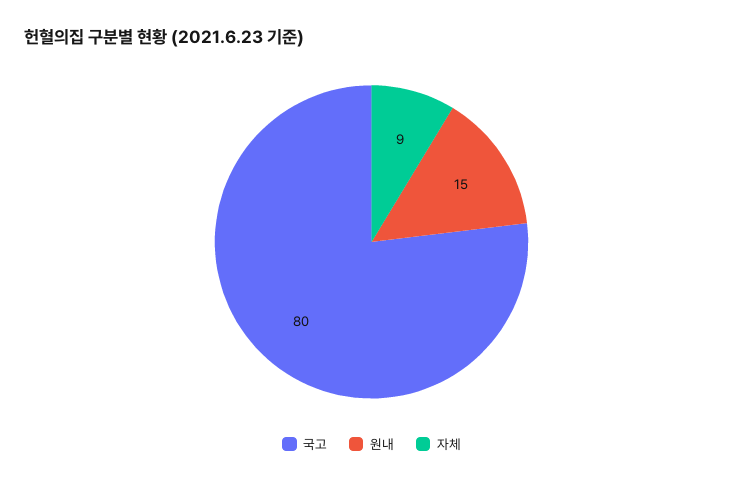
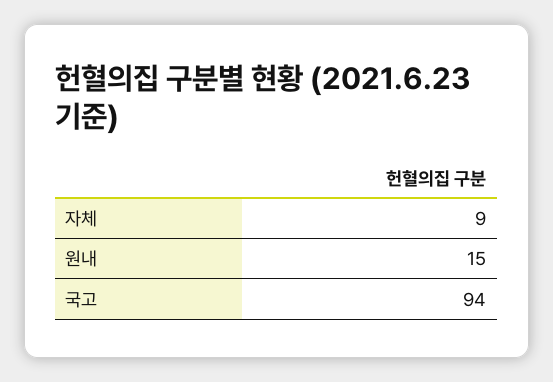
국고: 80 -> 94

